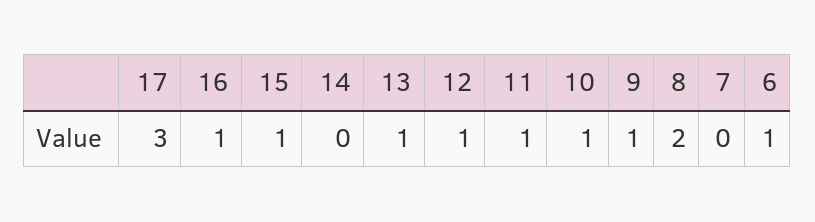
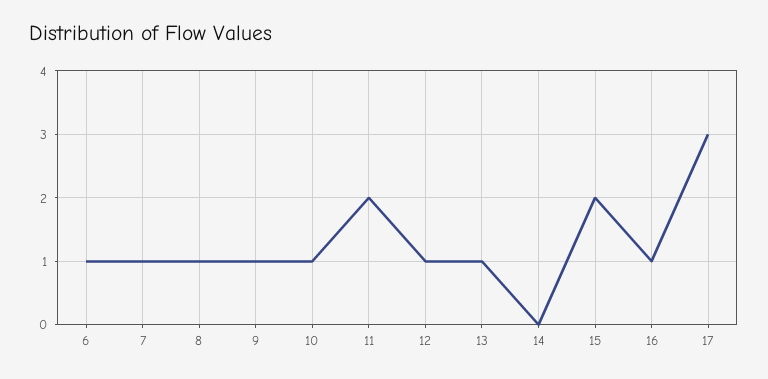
15: 1 -> 2
11: 1 -> 2
8: 2 -> 1
7: 0 -> 1

